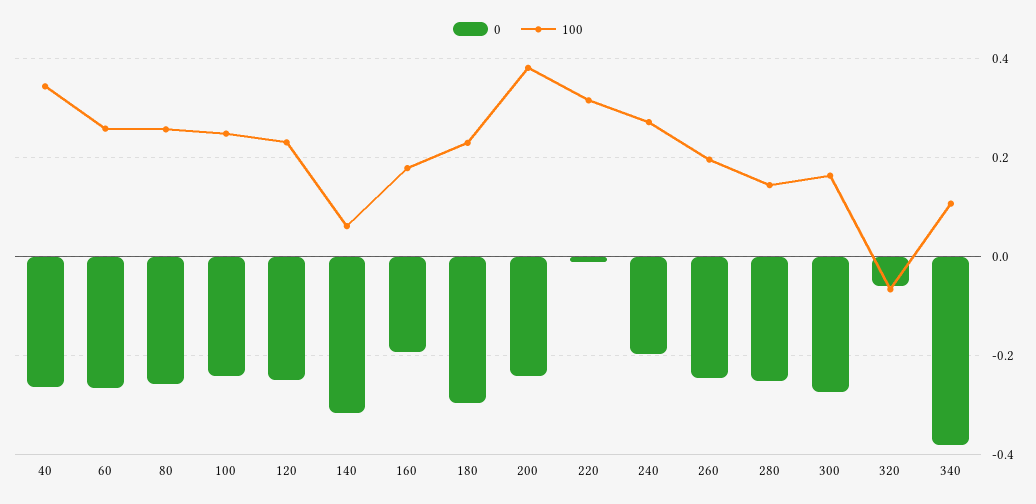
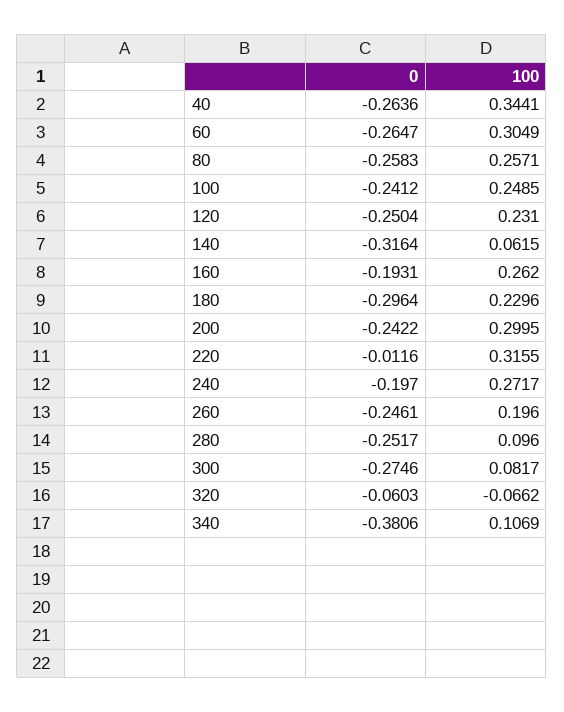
100, 60: 0.26 -> 0.3049
100, 160: 0.18 -> 0.262
100, 200: 0.38 -> 0.2995
100, 280: 0.14 -> 0.096
100, 300: 0.16 -> 0.0817

